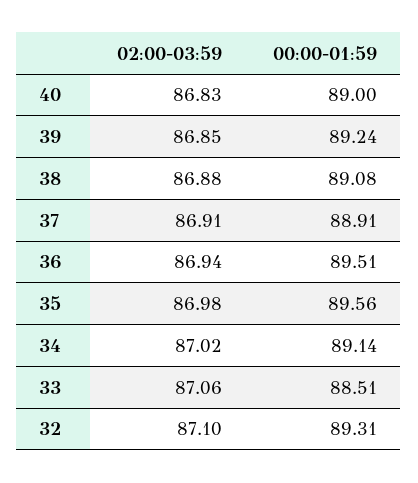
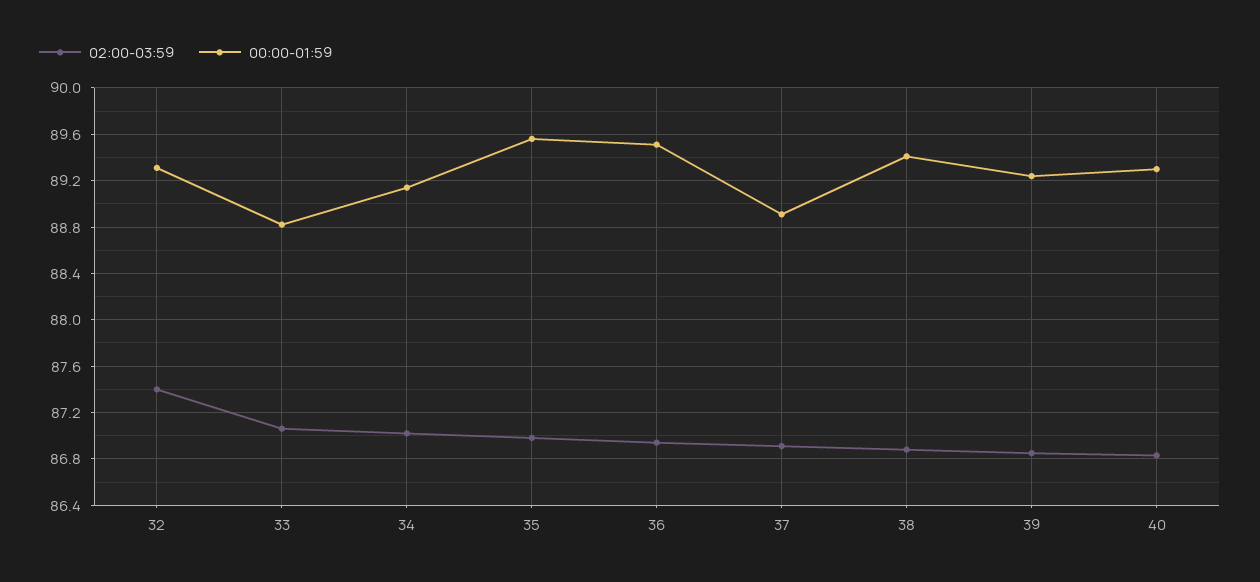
00:00-01:59, 40: 89 -> 89.3
00:00-01:59, 38: 89.08 -> 89.4
00:00-01:59, 33: 88.51 -> 88.8
02:00-03:59, 32: 87.1 -> 87.4

